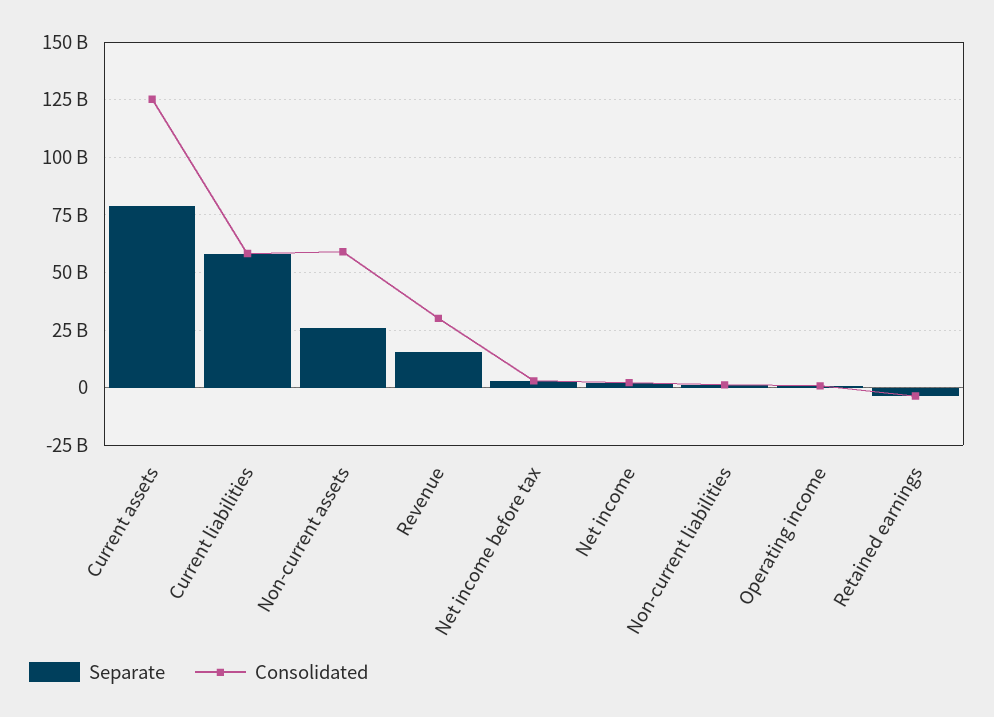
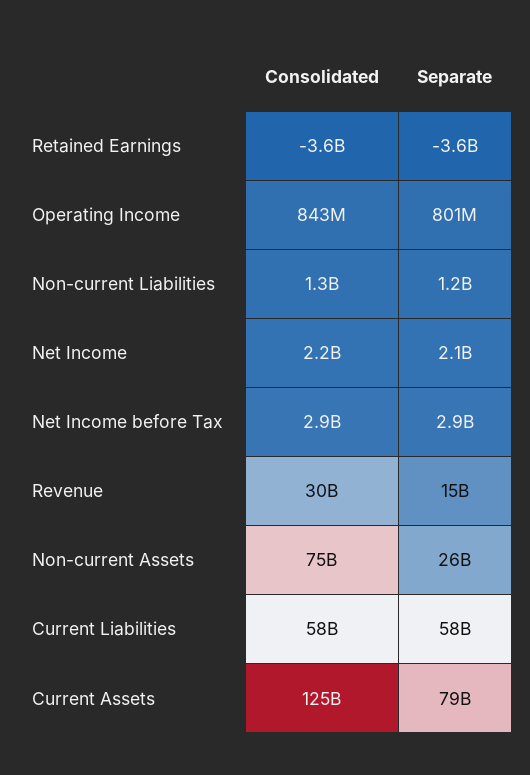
Consolidated, Non-current assets: 60000000000 -> 75000000000

